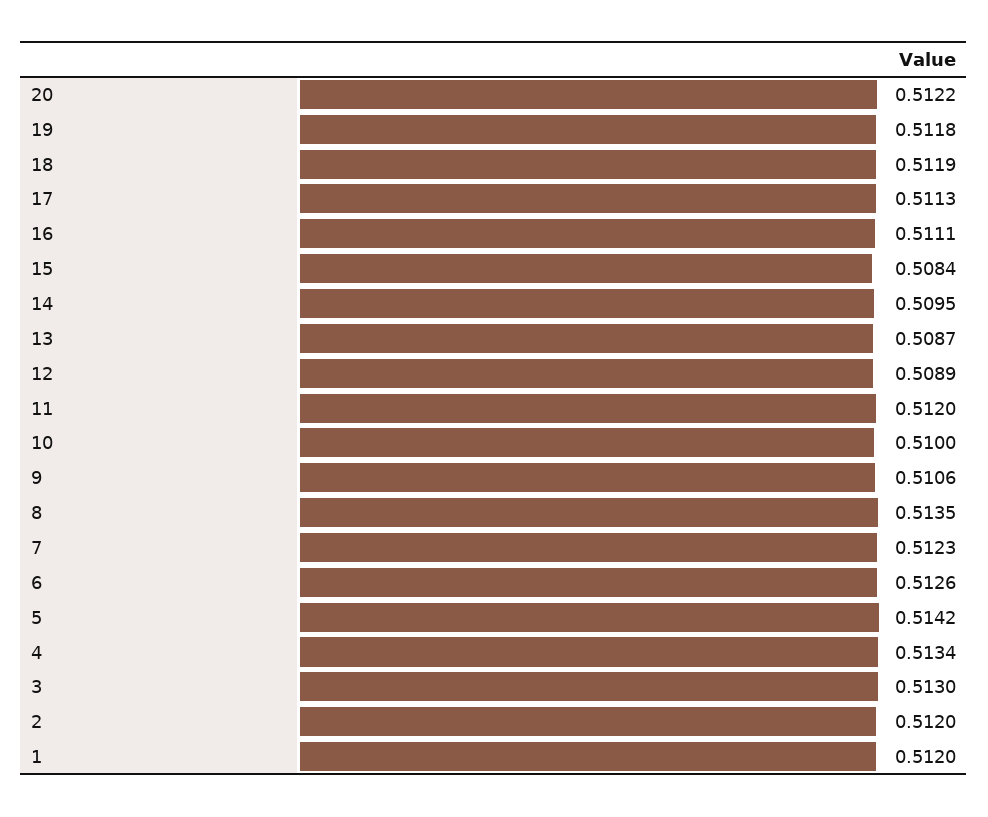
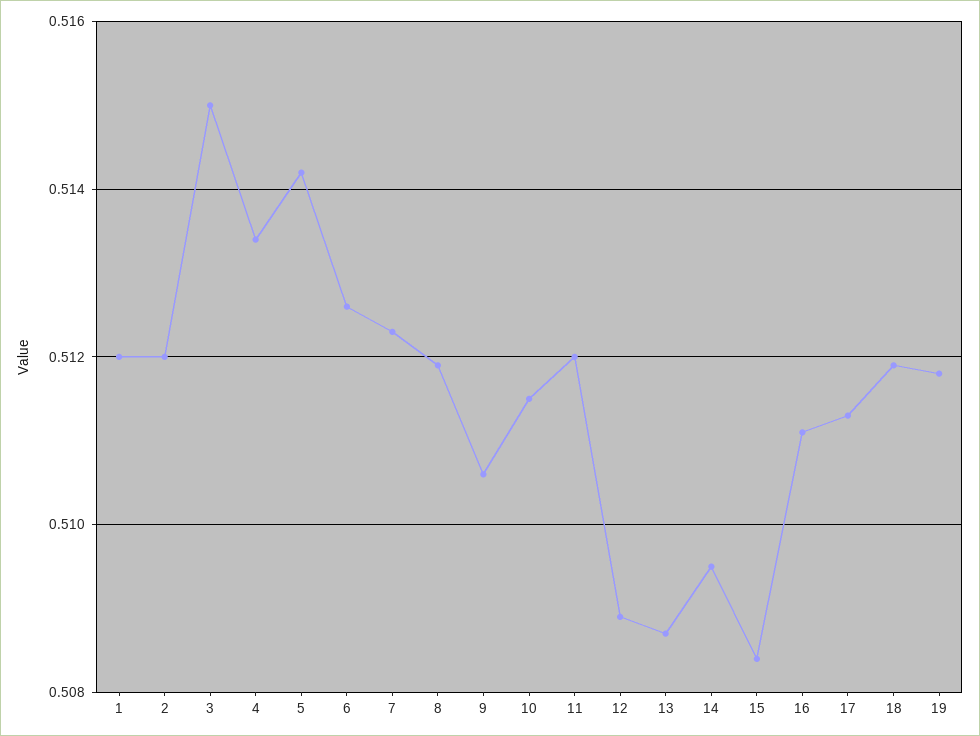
20: 0.5122 -> none
10: 0.51 -> 0.5115
8: 0.5135 -> 0.512
3: 0.513 -> 0.515

